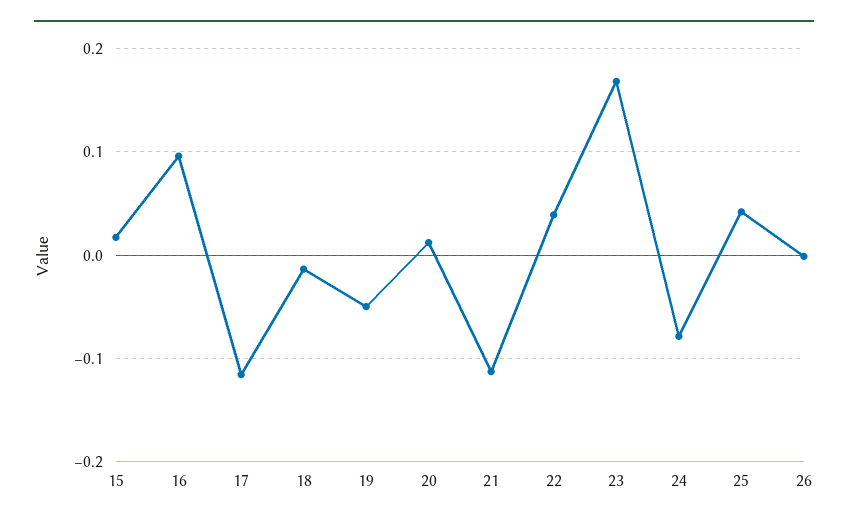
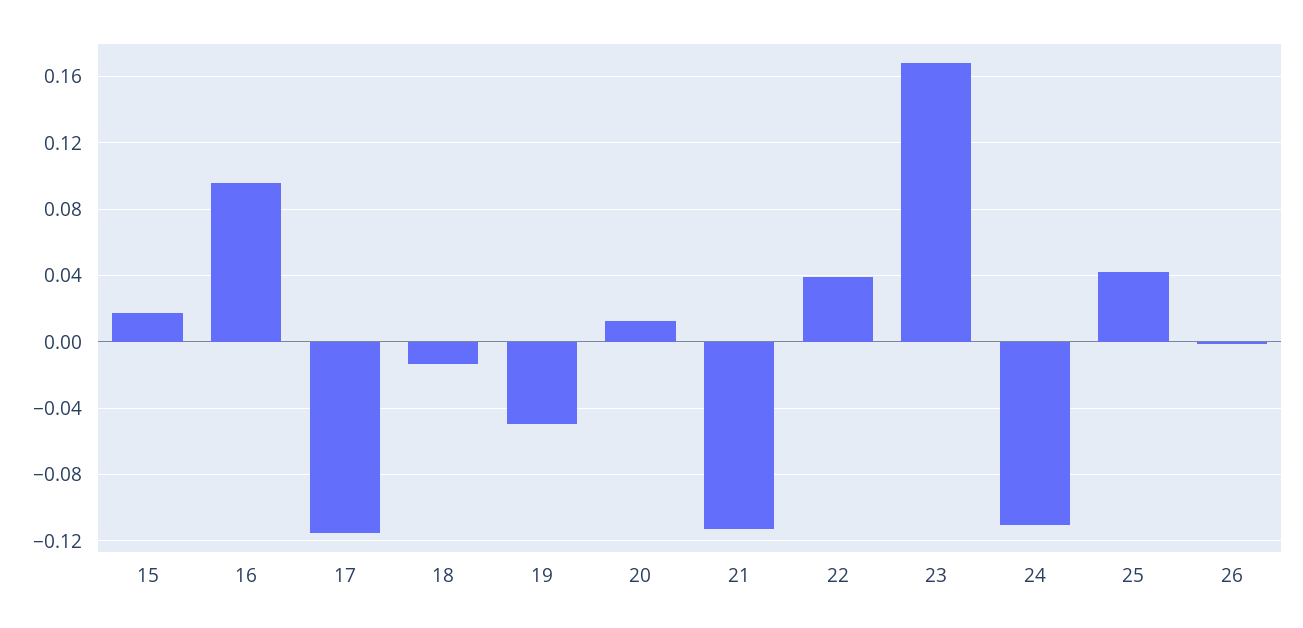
24: -0.08 -> -0.11

